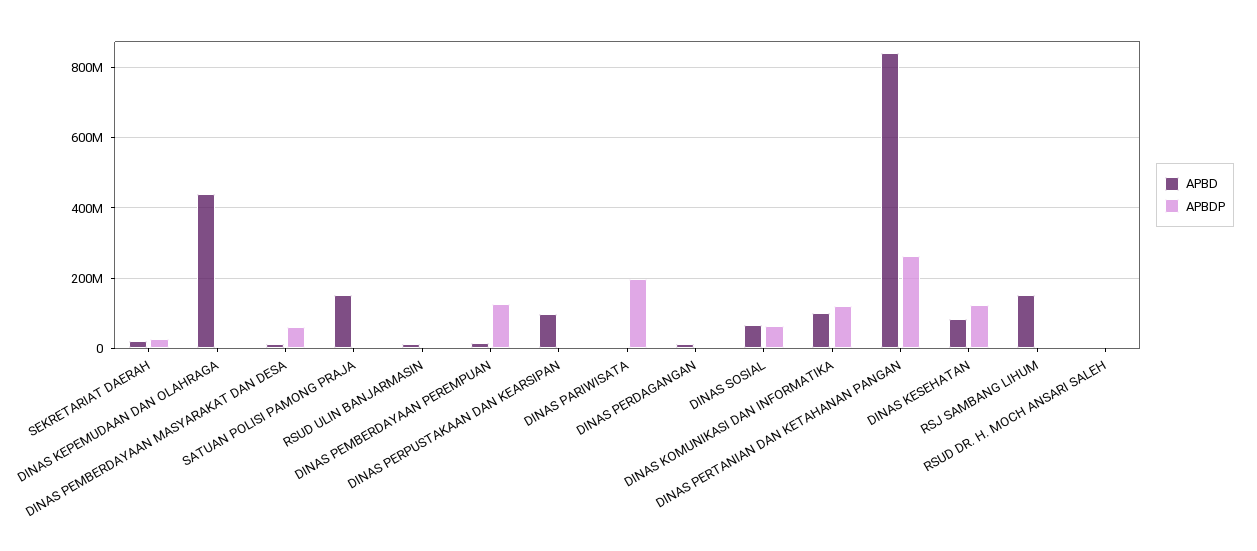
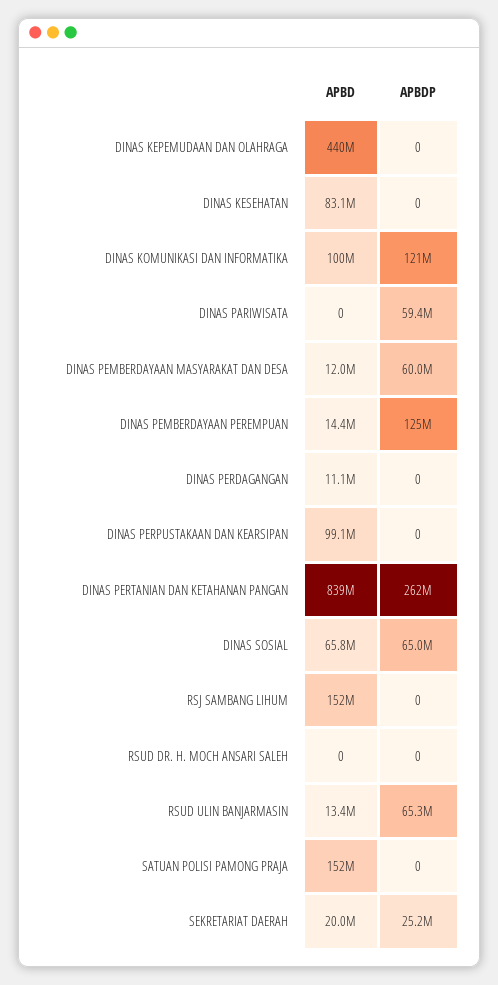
APBDP, RSUD ULIN BANJARMASIN: 0 -> 65300000
APBDP, DINAS PARIWISATA: 200000000 -> 59400000
APBDP, DINAS KESEHATAN: 120000000 -> 0

